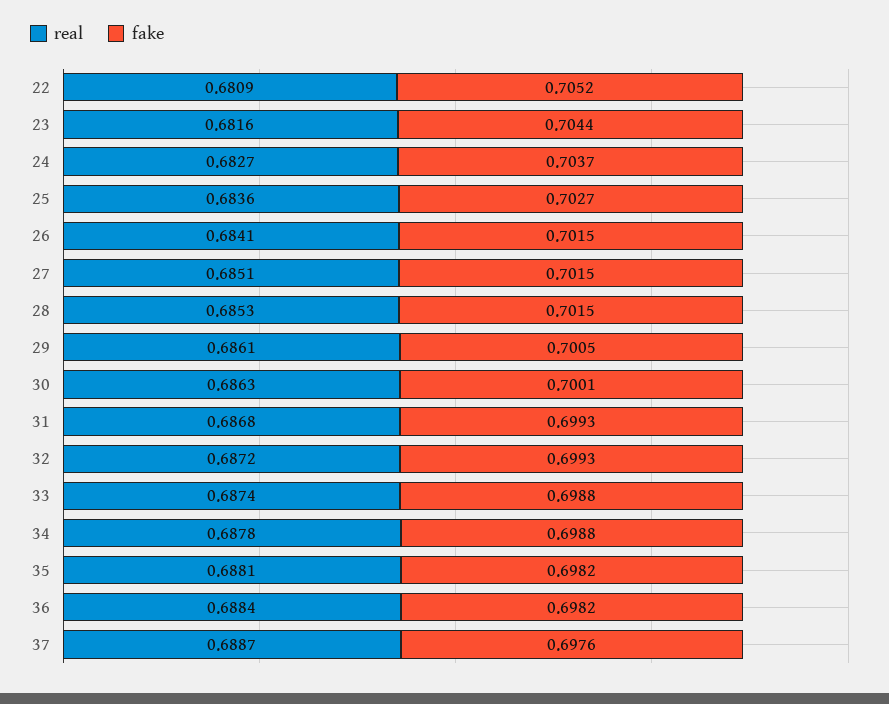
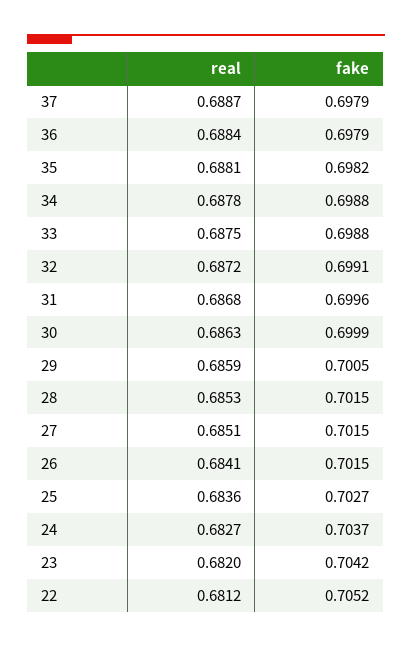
real, 22: 0.6809 -> 0.6812
real, 23: 0.6816 -> 0.682
fake, 23: 0.7044 -> 0.7042
real, 29: 0.6861 -> 0.6859
fake, 30: 0.7001 -> 0.6999
fake, 31: 0.6993 -> 0.6996
fake, 32: 0.6993 -> 0.6991
real, 33: 0.6874 -> 0.6875
fake, 36: 0.6982 -> 0.6979
fake, 37: 0.6976 -> 0.6979

